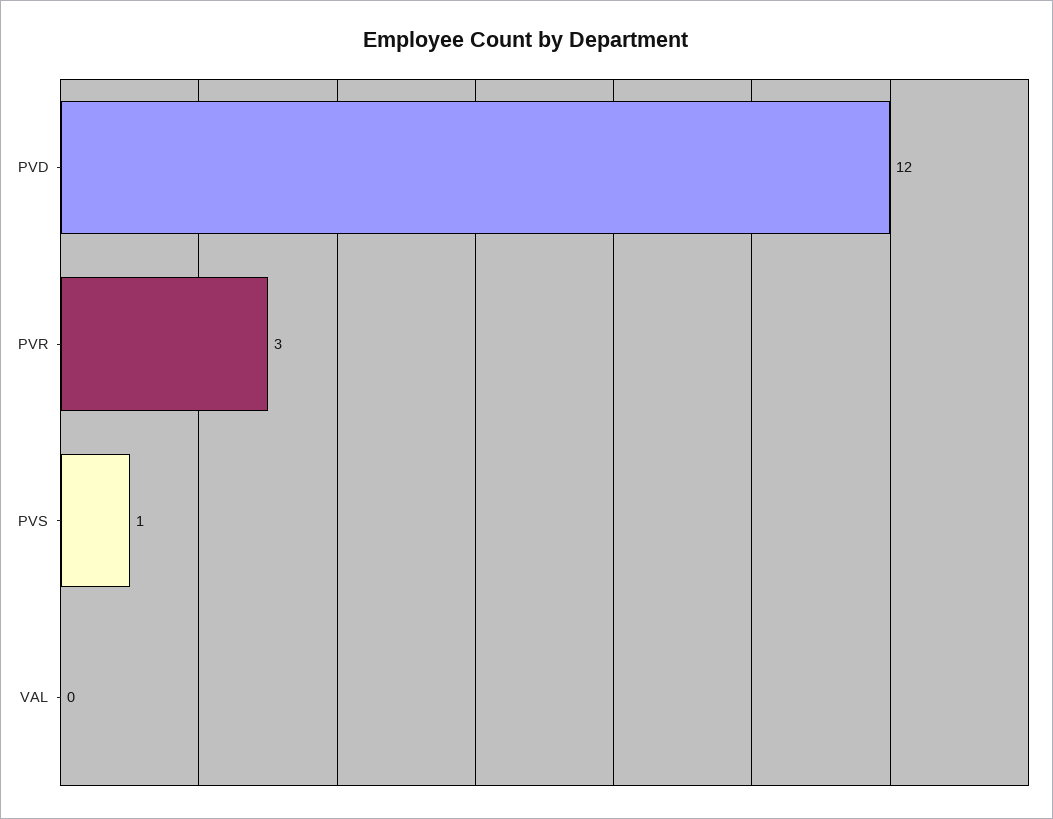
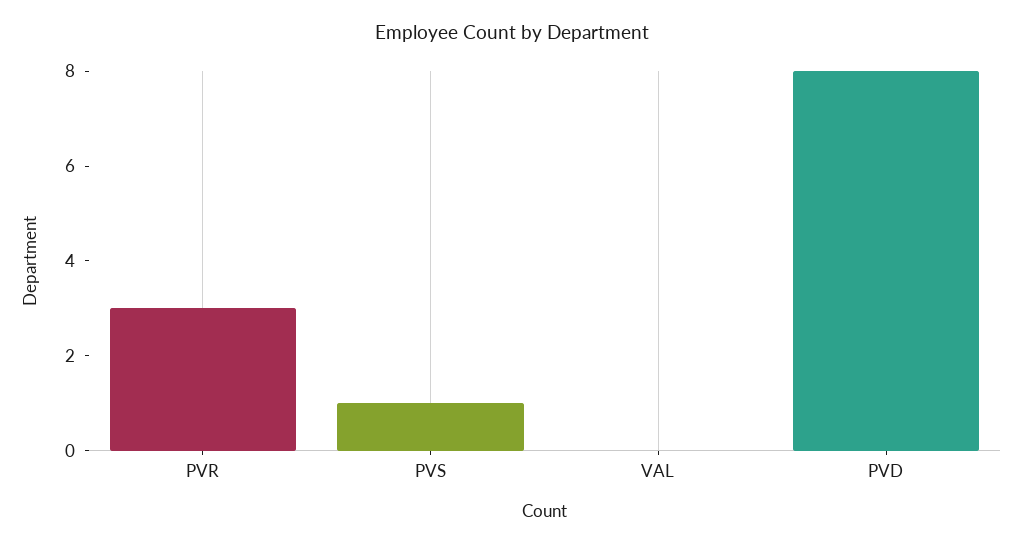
PVD: 12 -> 8

